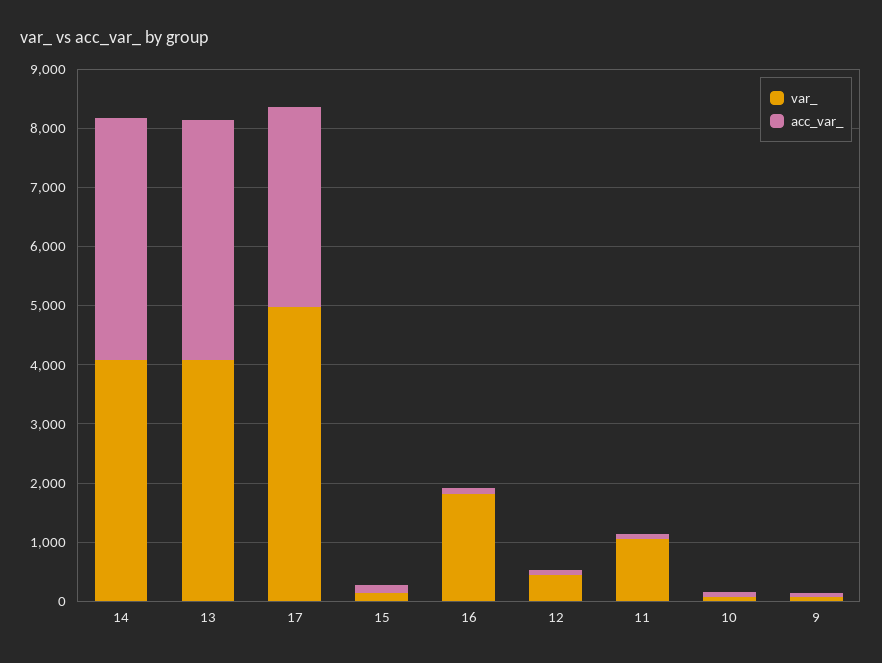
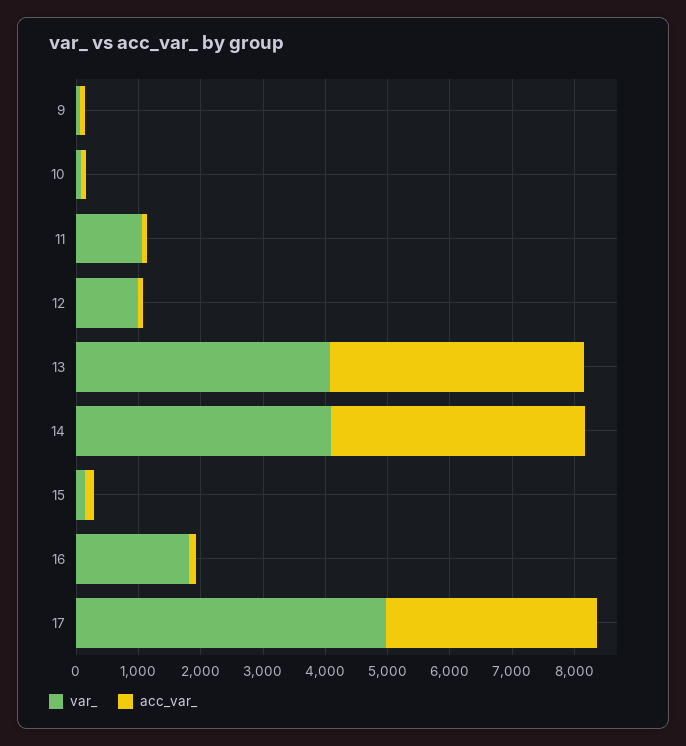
var_, 12: 400 -> 1000

